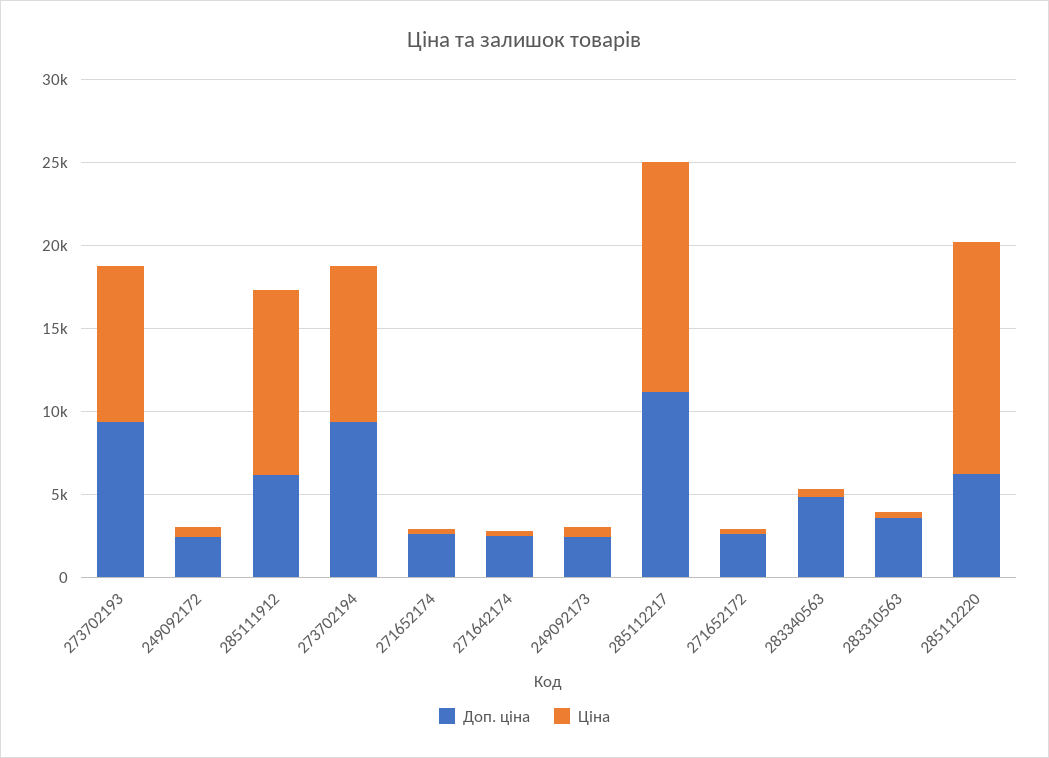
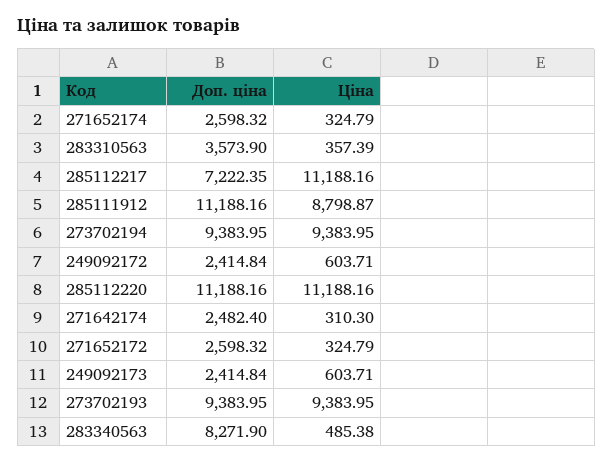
Доп. ціна, 285111912: 6000 -> 11188.16
Ціна, 285111912: 11000 -> 8798.87
Доп. ціна, 285112217: 11000 -> 7222.35
Ціна, 285112217: 14000 -> 11188.16
Доп. ціна, 283340563: 5000 -> 8271.9
Доп. ціна, 285112220: 6000 -> 11188.16
Ціна, 285112220: 14000 -> 11188.16

